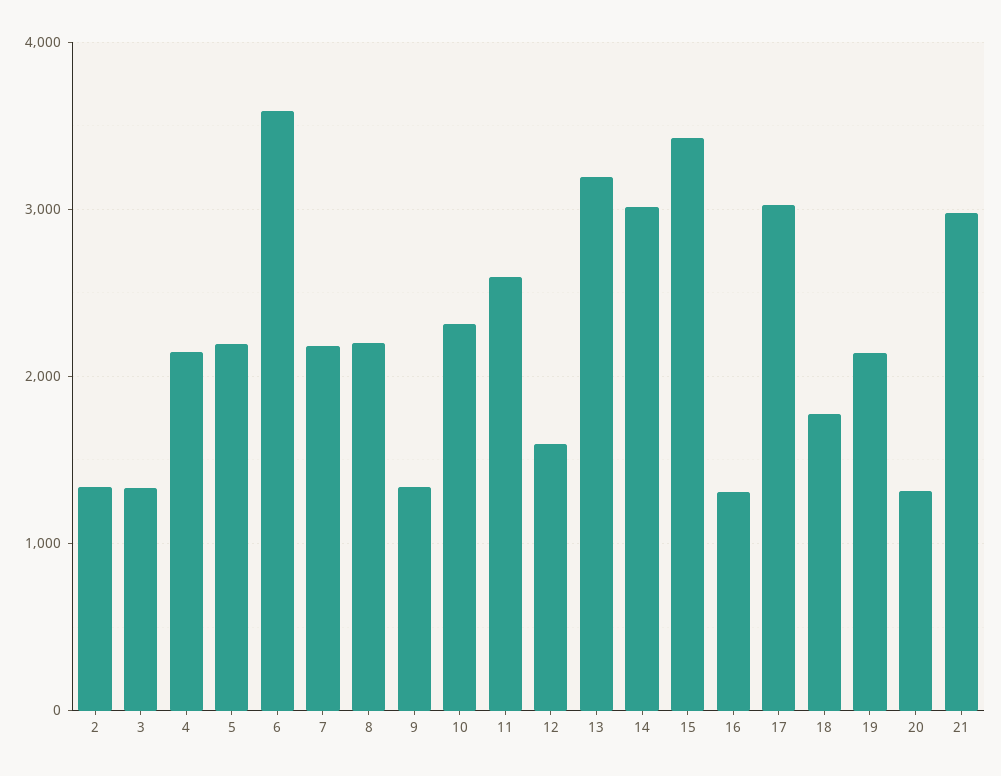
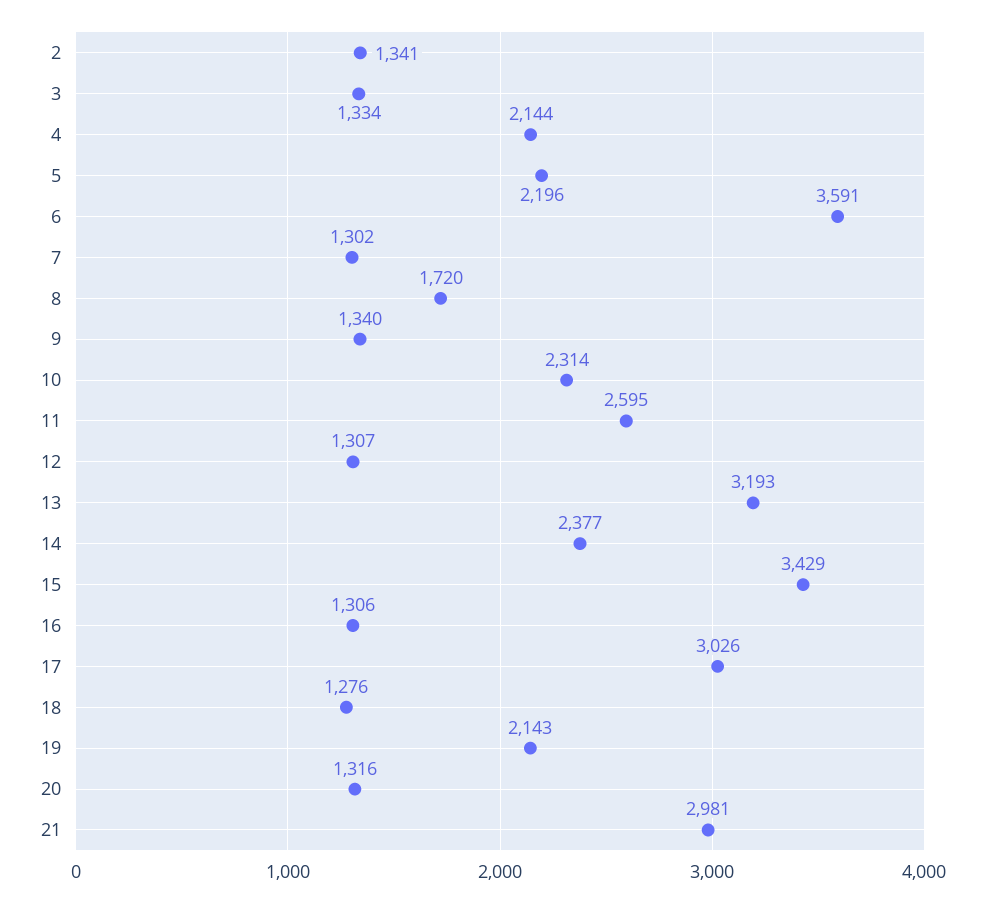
7: 2200 -> 1302
8: 2200 -> 1720
12: 1600 -> 1307
14: 3000 -> 2377
18: 1800 -> 1276

